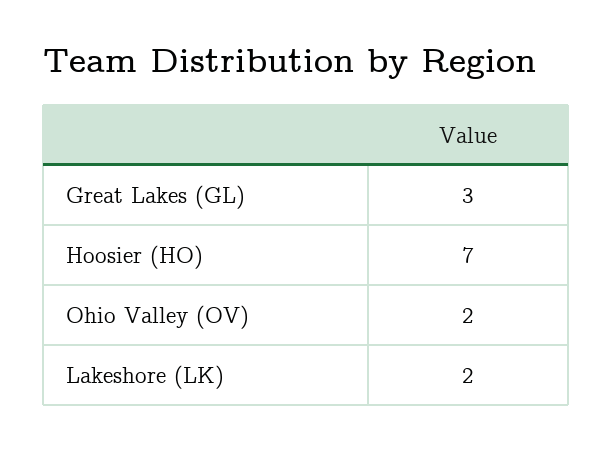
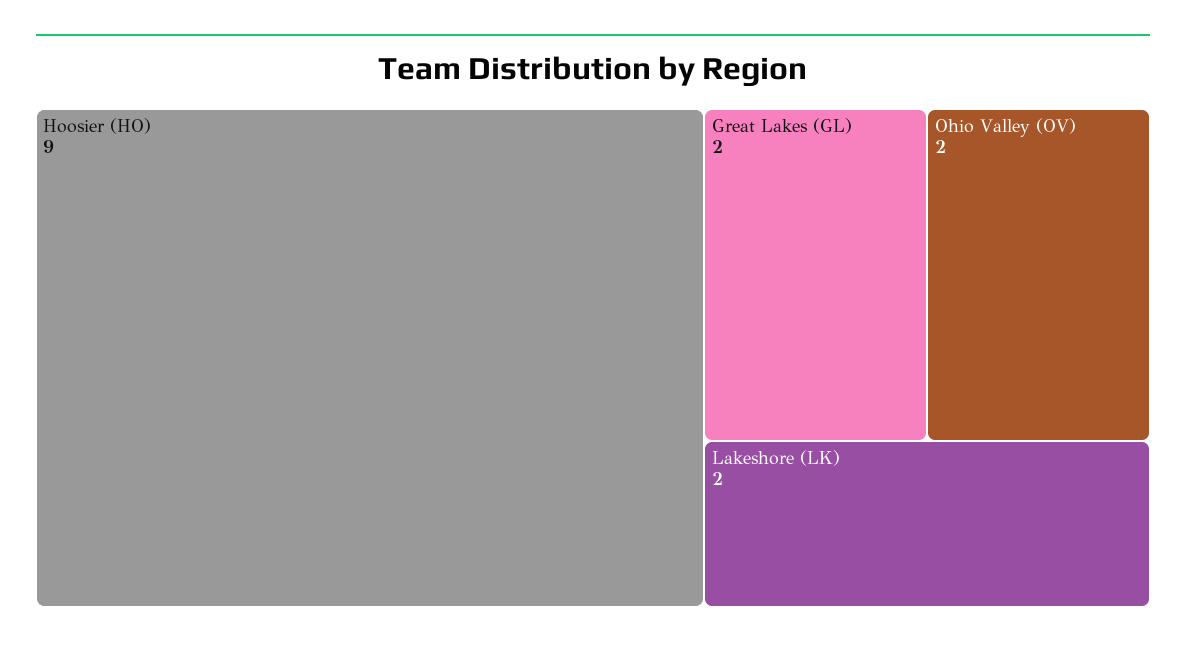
Great Lakes (GL): 3 -> 2
Hoosier (HO): 7 -> 9

